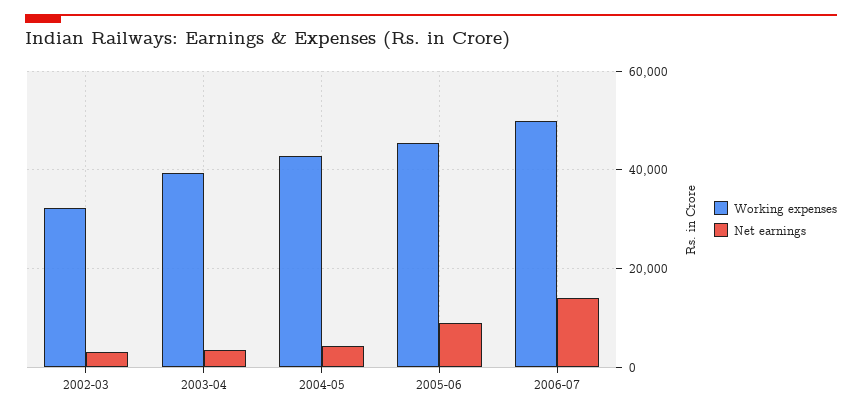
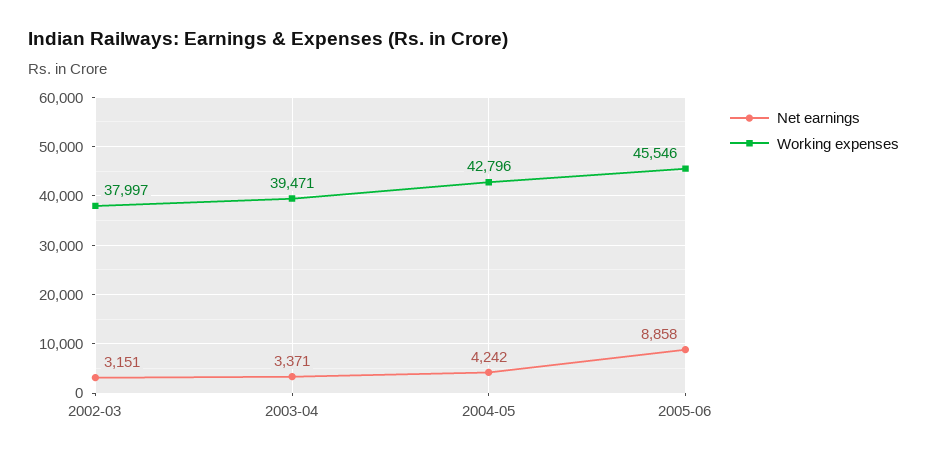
Working expenses, 2002-03: 32000 -> 37997
Working expenses, 2006-07: 50000 -> none
Net earnings, 2006-07: 14000 -> none

